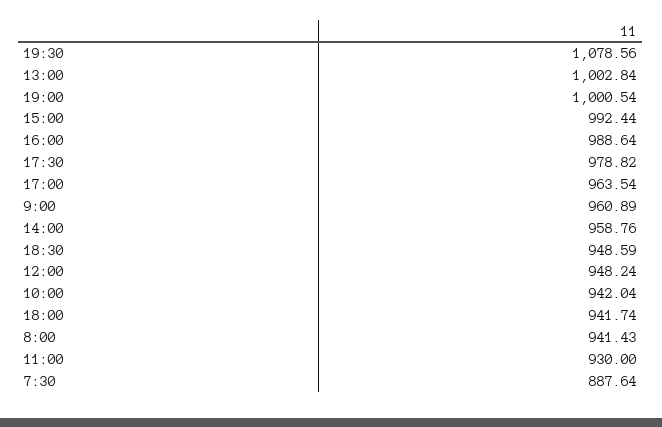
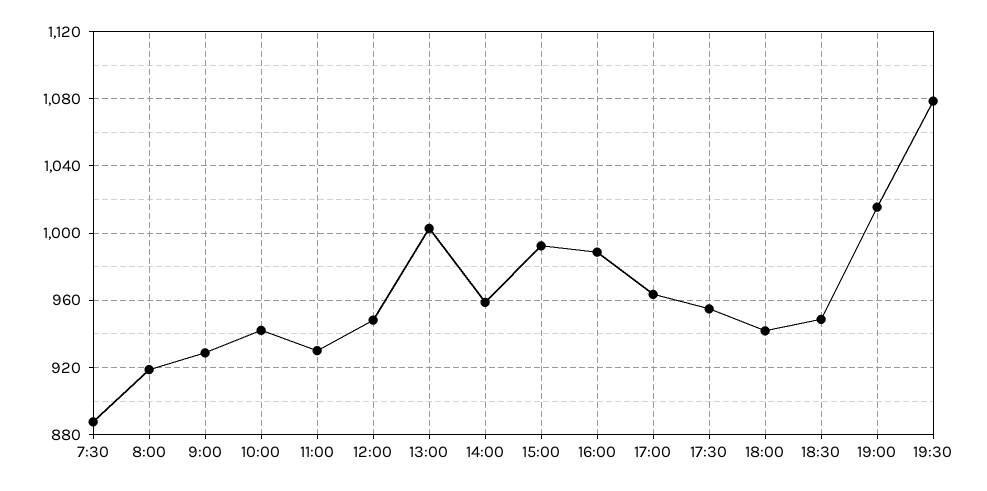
19:00: 1000.54 -> 1015
17:30: 978.82 -> 955
9:00: 960.89 -> 930
8:00: 941.43 -> 920

